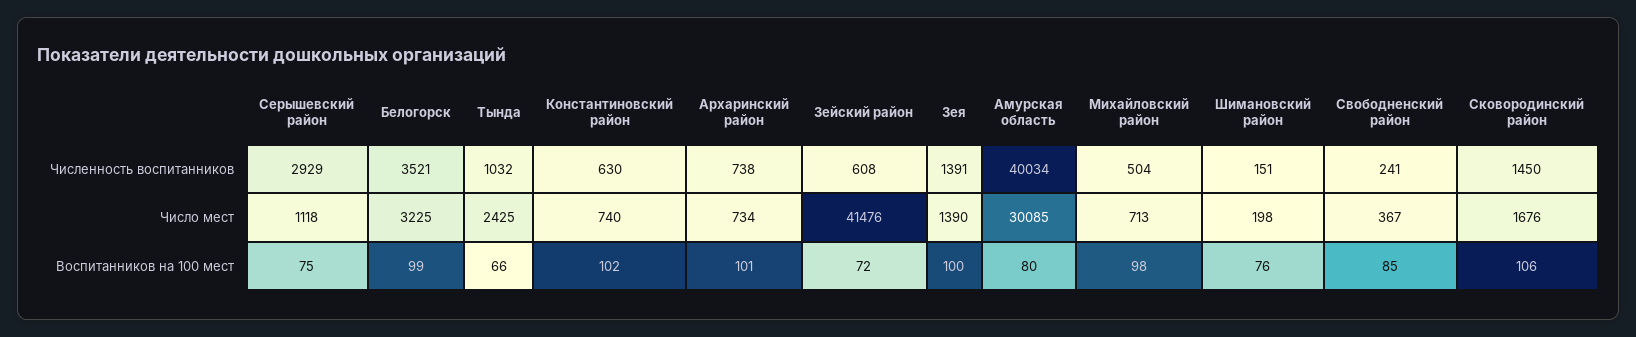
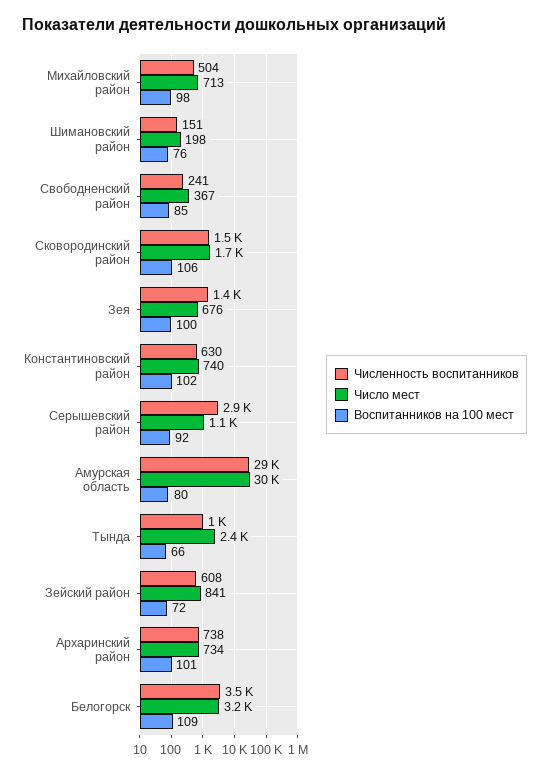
Численность воспитанников, Амурская область: 40034 -> 29000
Число мест, Зейский район: 41476 -> 841
Число мест, Зея: 1390 -> 676
Воспитанников на 100 мест, Серышевский район: 75 -> 92
Воспитанников на 100 мест, Белогорск: 99 -> 109

